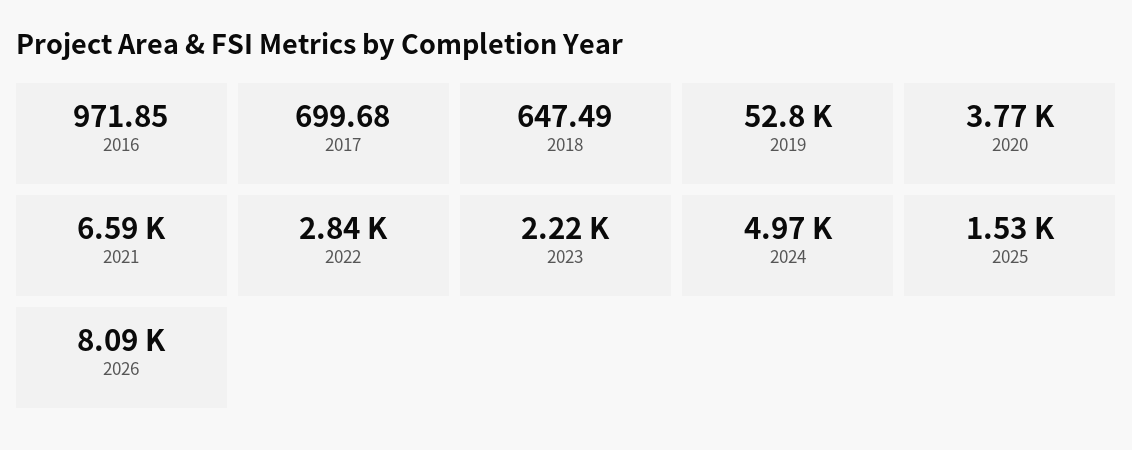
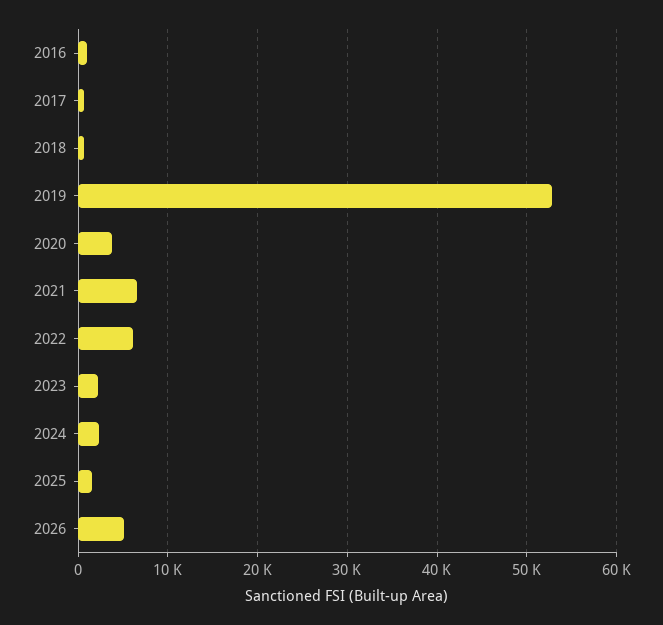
2022: 2840 -> 6000
2024: 4970 -> 2000
2026: 8090 -> 5000

